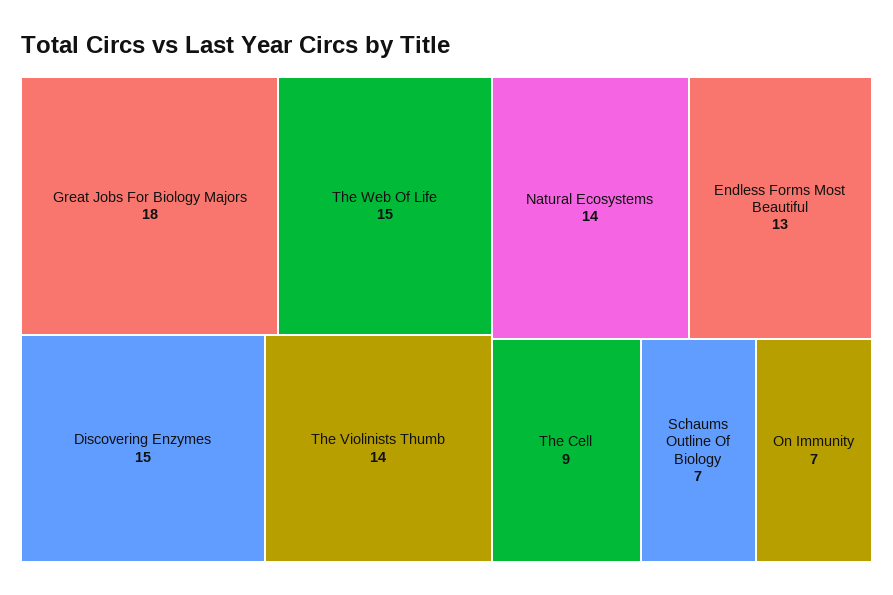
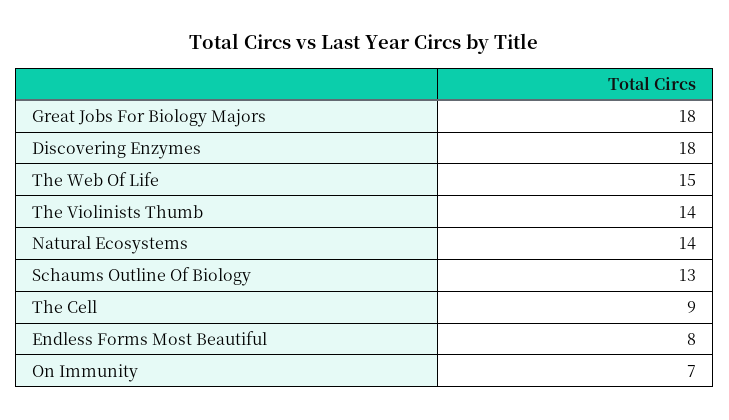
Discovering Enzymes: 15 -> 18
Endless Forms Most Beautiful: 13 -> 8
Schaums Outline Of Biology: 7 -> 13

